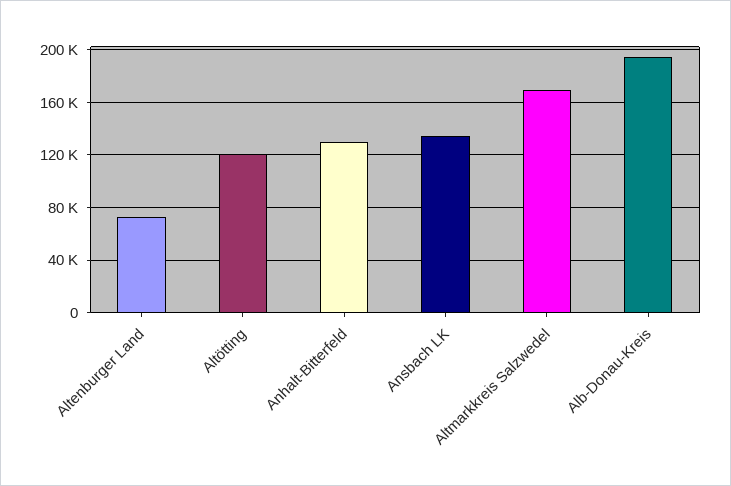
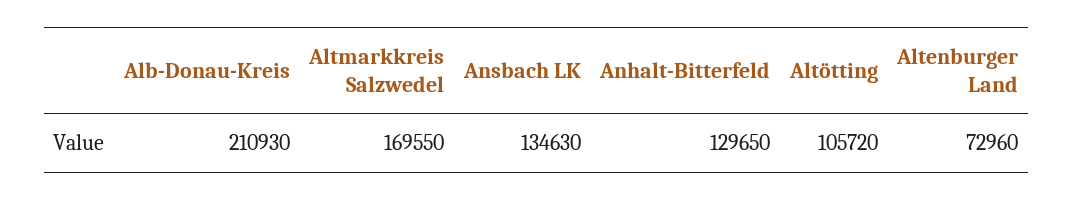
Altötting: 120000 -> 105720
Alb-Donau-Kreis: 195000 -> 210930

